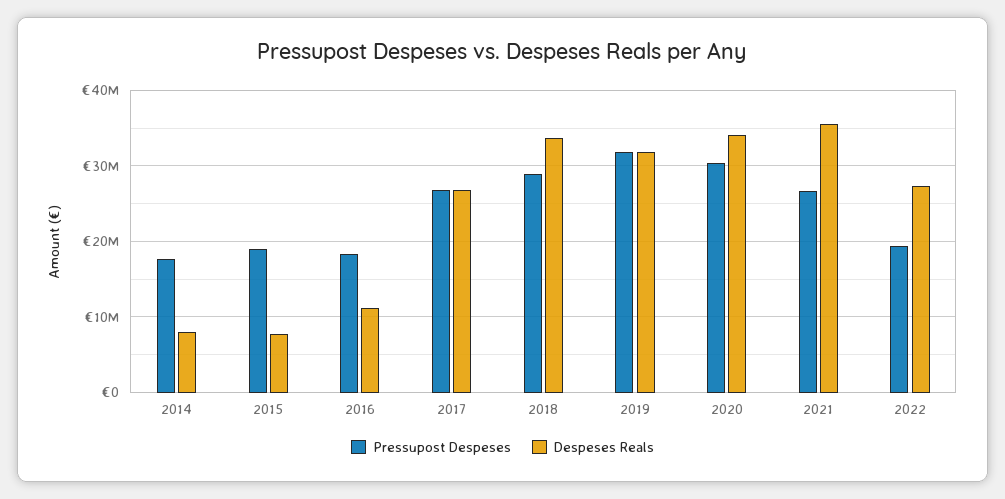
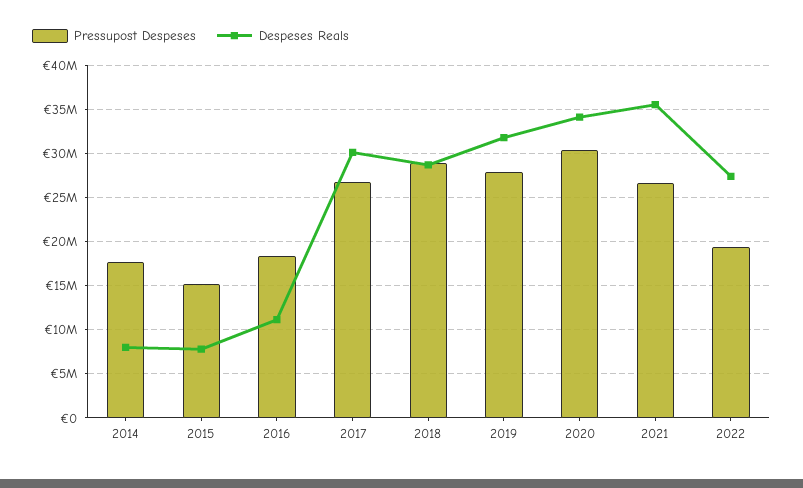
Pressupost Despeses, 2015: 19000000 -> 15000000
Despeses Reals, 2017: 27000000 -> 30000000
Despeses Reals, 2018: 34000000 -> 29000000
Pressupost Despeses, 2019: 32000000 -> 28000000

